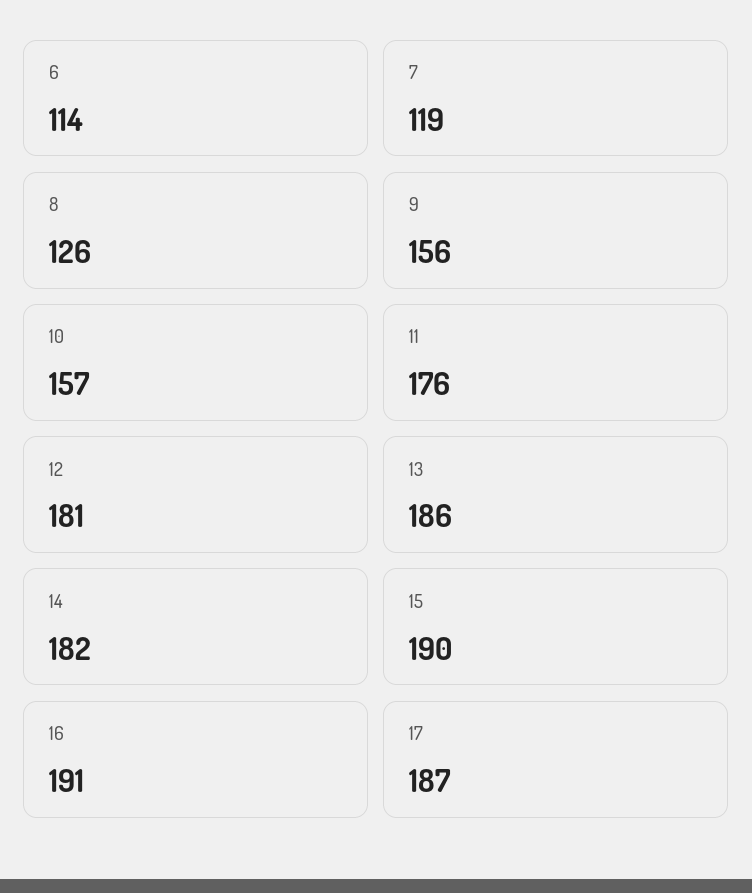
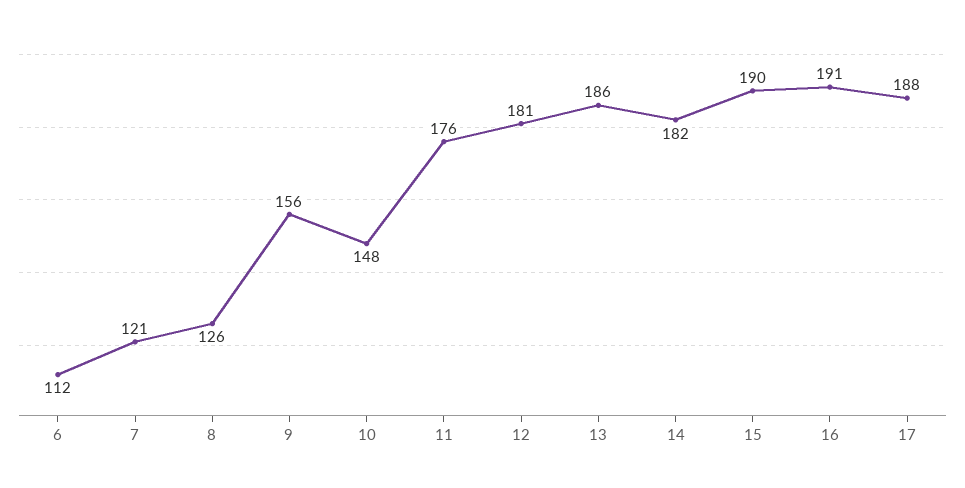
6: 114 -> 112
7: 119 -> 121
10: 157 -> 148
17: 187 -> 188

